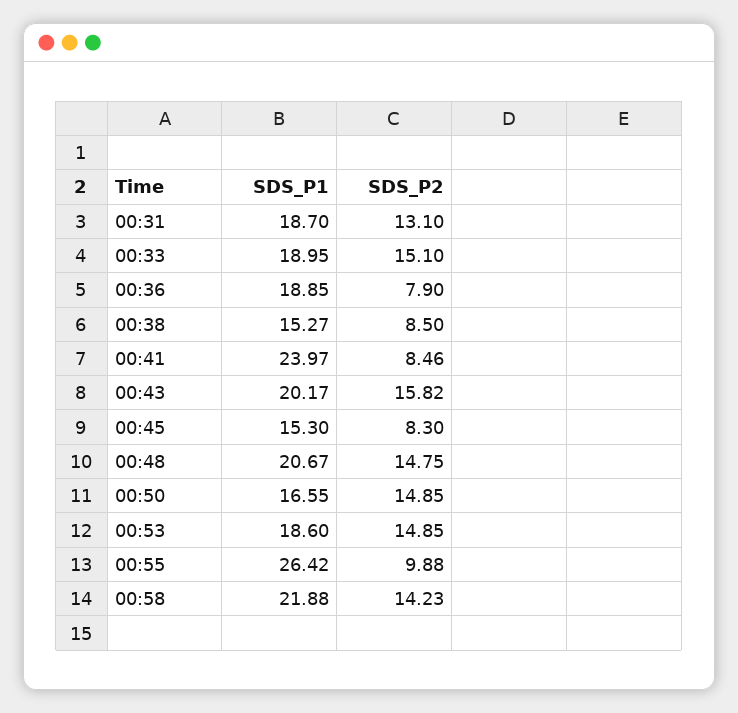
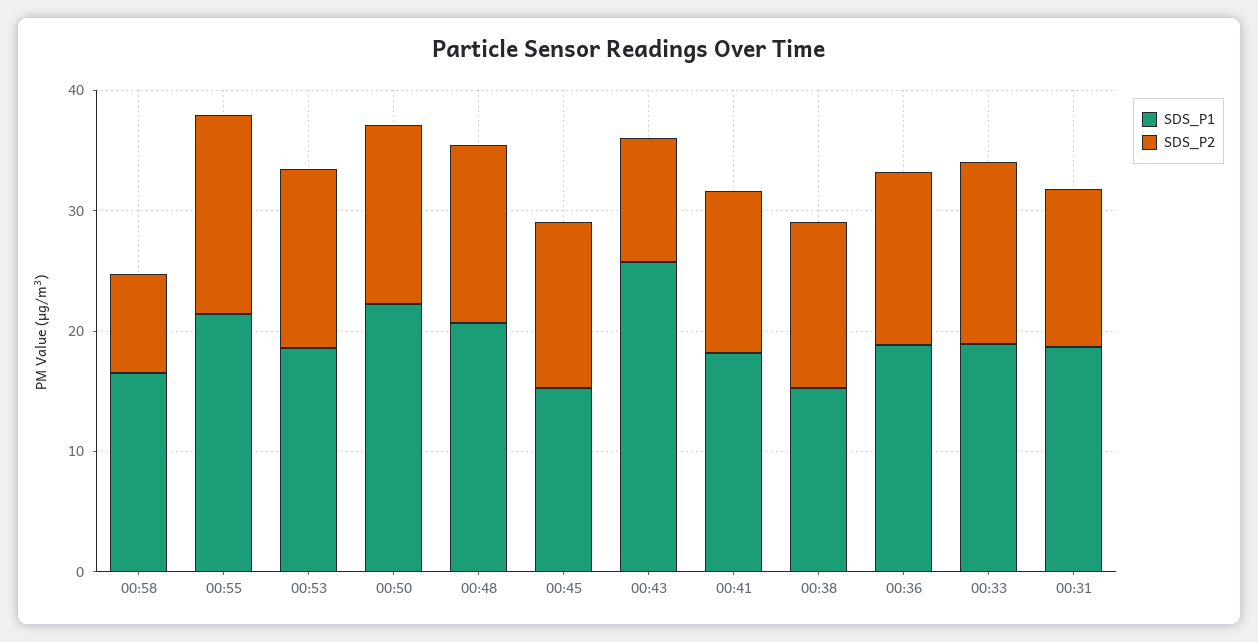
SDS_P2, 00:36: 7.9 -> 14
SDS_P2, 00:38: 8.5 -> 14
SDS_P1, 00:41: 23.97 -> 18
SDS_P2, 00:41: 8.46 -> 14
SDS_P1, 00:43: 20.17 -> 26
SDS_P2, 00:43: 15.82 -> 10
SDS_P2, 00:45: 8.3 -> 14
SDS_P1, 00:50: 16.55 -> 22
SDS_P1, 00:55: 26.42 -> 22
SDS_P2, 00:55: 9.88 -> 16
SDS_P1, 00:58: 21.88 -> 16
SDS_P2, 00:58: 14.23 -> 8

